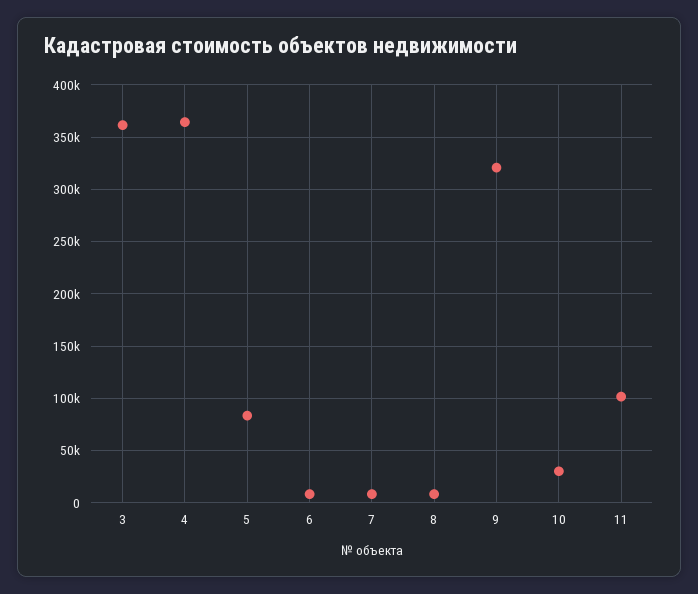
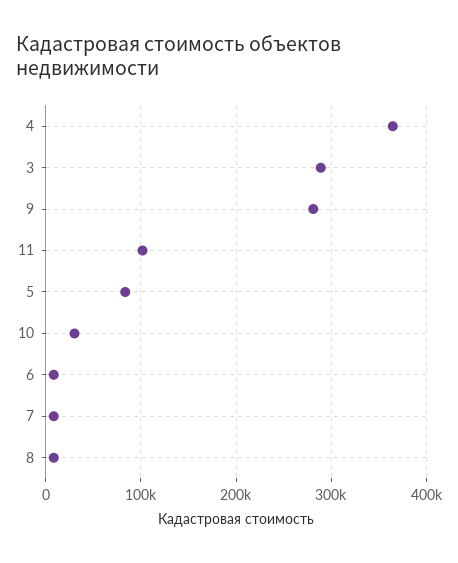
3: 360000 -> 290000
9: 320000 -> 280000

